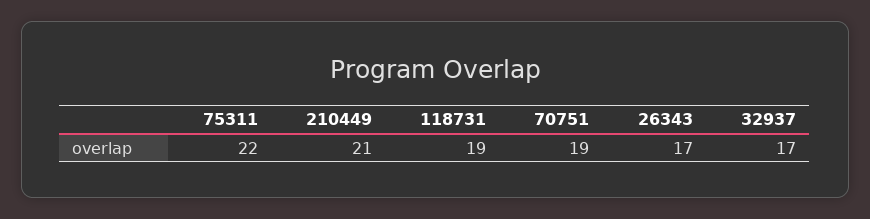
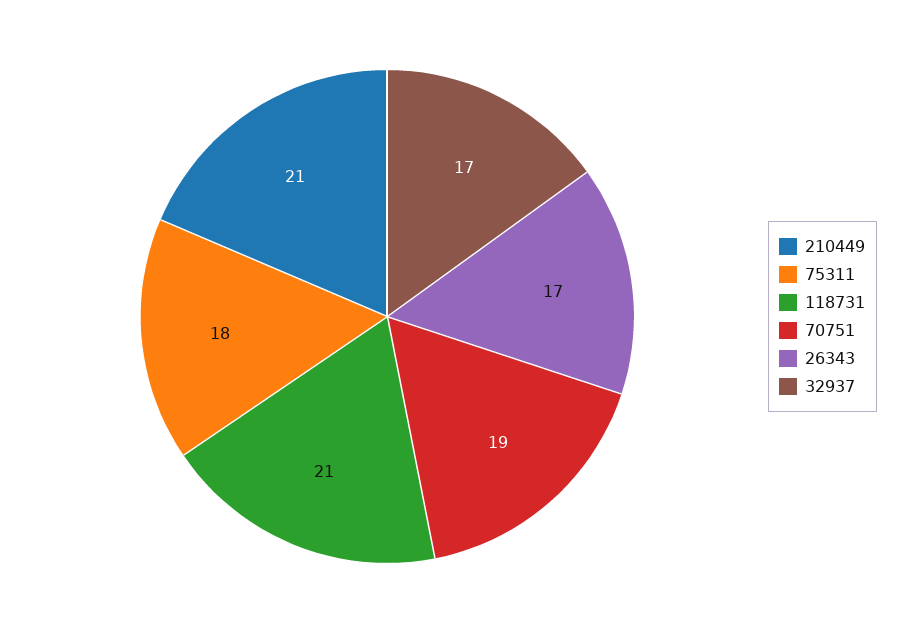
75311: 22 -> 18
118731: 19 -> 21

